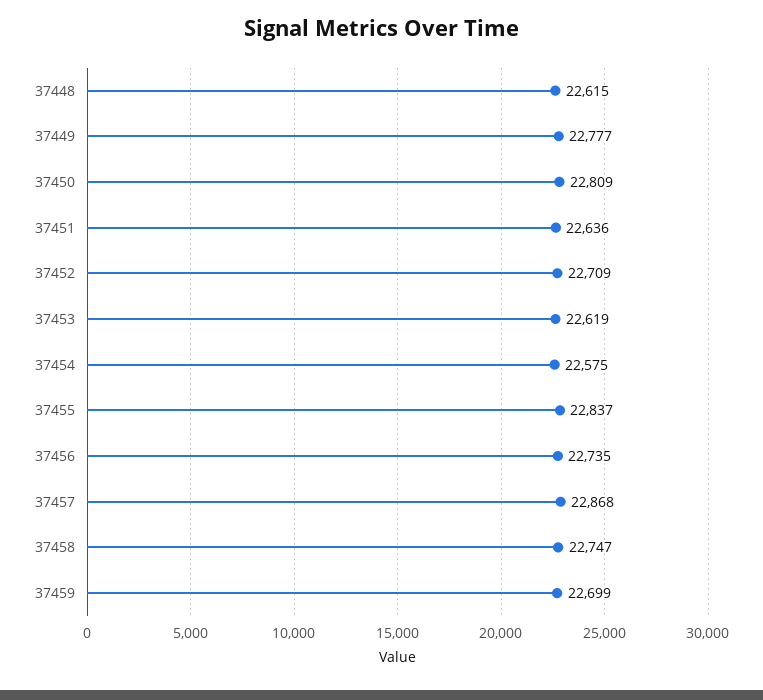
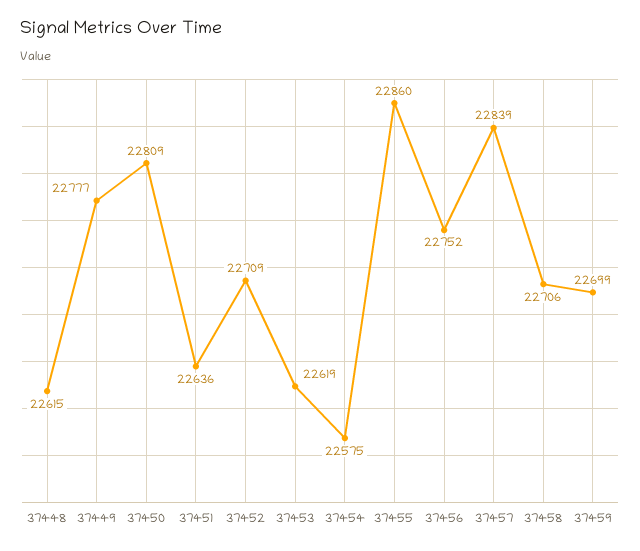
37455: 22837 -> 22860
37456: 22735 -> 22752
37457: 22868 -> 22839
37458: 22747 -> 22706

